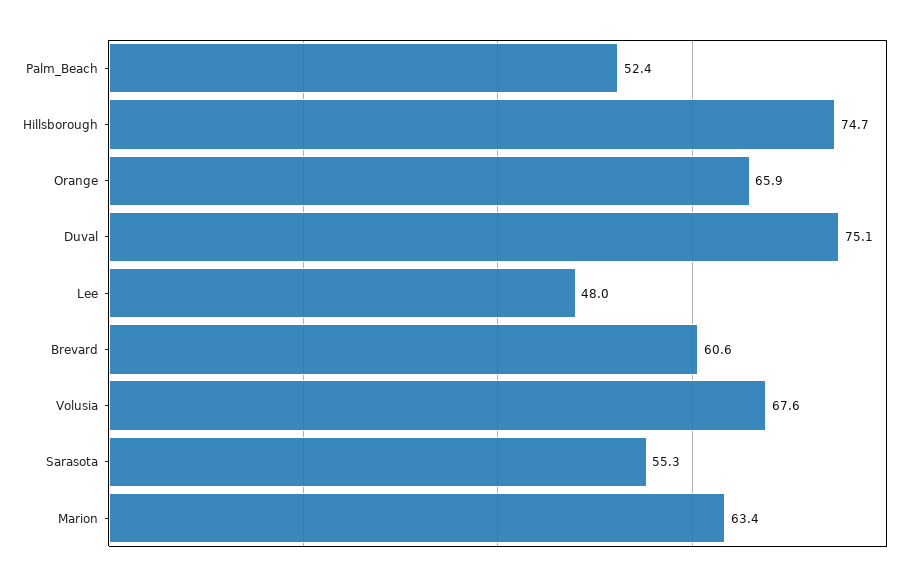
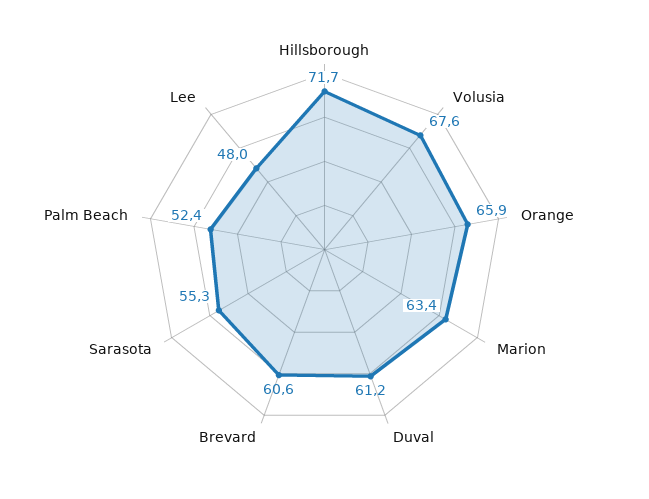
Hillsborough: 74.7 -> 71.7
Duval: 75.1 -> 61.2

